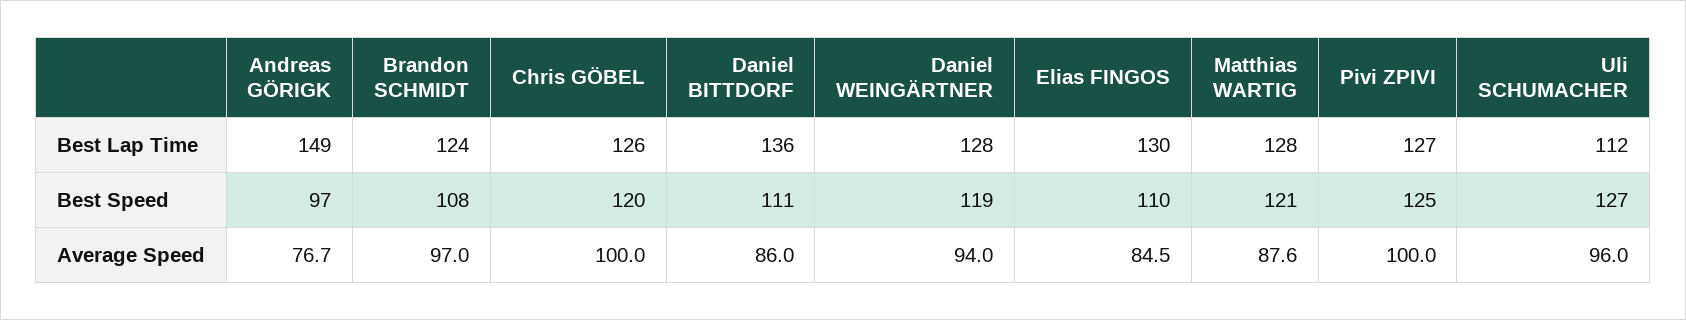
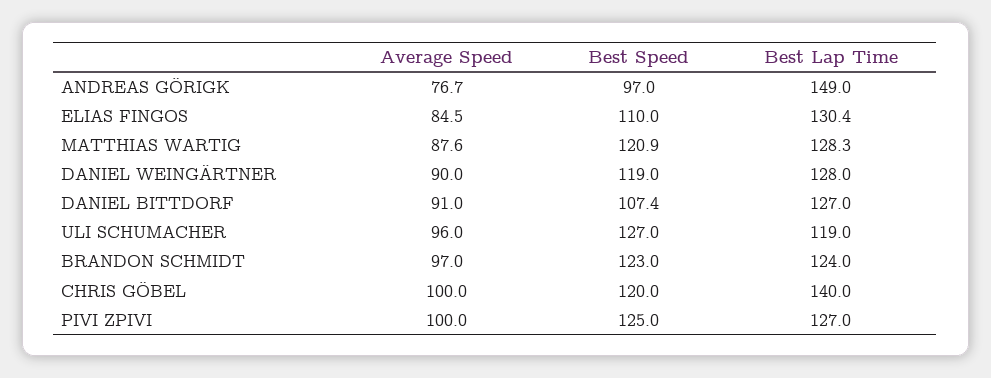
Chris GÖBEL, Best Lap Time: 126 -> 140
Daniel BITTDORF, Best Lap Time: 136 -> 127
Uli SCHUMACHER, Best Lap Time: 112 -> 119
Brandon SCHMIDT, Best Speed: 108 -> 123
Daniel BITTDORF, Best Speed: 111 -> 107.4
Daniel BITTDORF, Average Speed: 86 -> 91
Daniel WEINGÄRTNER, Average Speed: 94 -> 90

